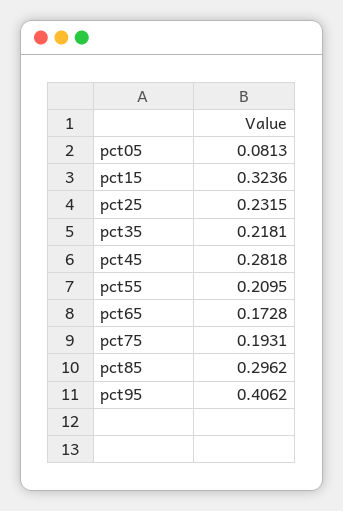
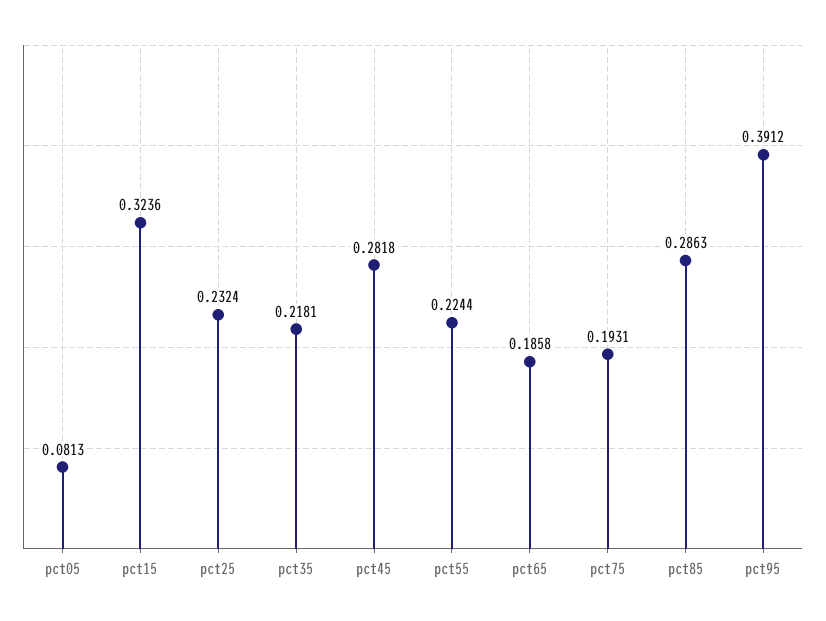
pct25: 0.2315 -> 0.2324
pct55: 0.2095 -> 0.2244
pct65: 0.1728 -> 0.1858
pct85: 0.2962 -> 0.2863
pct95: 0.4062 -> 0.3912

